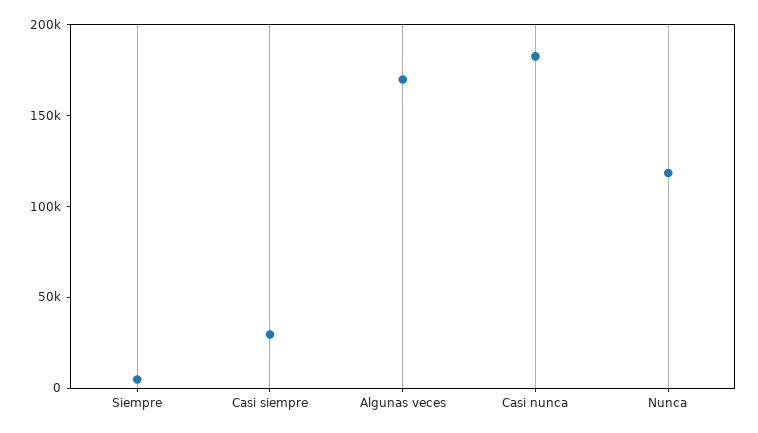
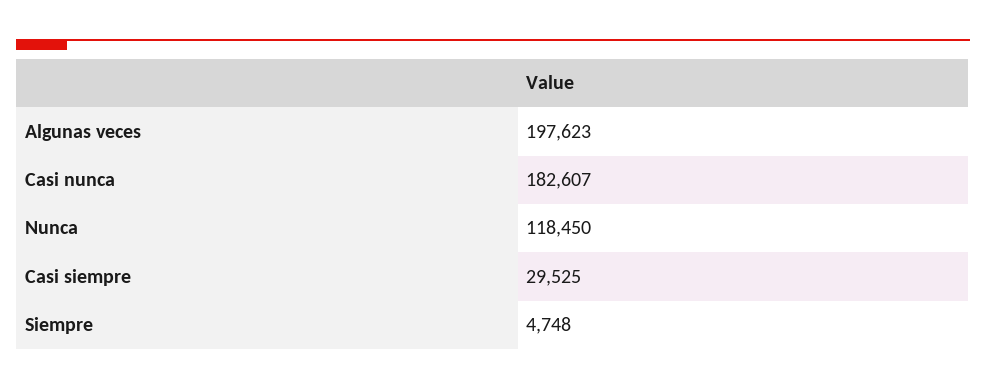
Algunas veces: 170000 -> 197623

